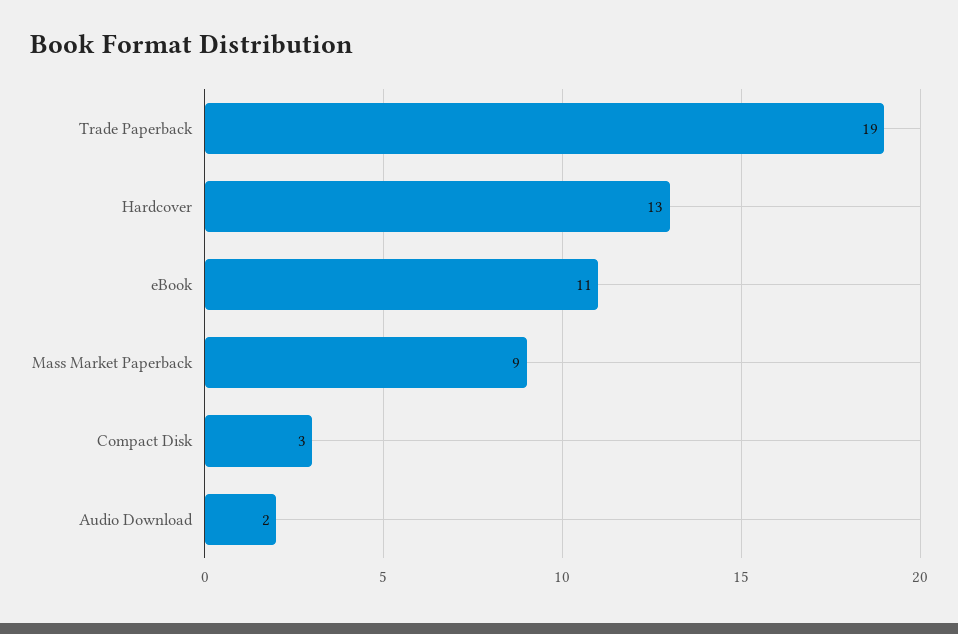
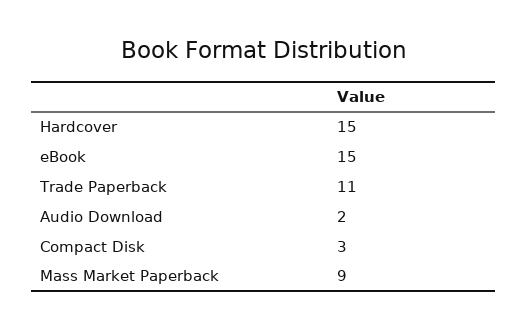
Trade Paperback: 19 -> 11
Hardcover: 13 -> 15
eBook: 11 -> 15

